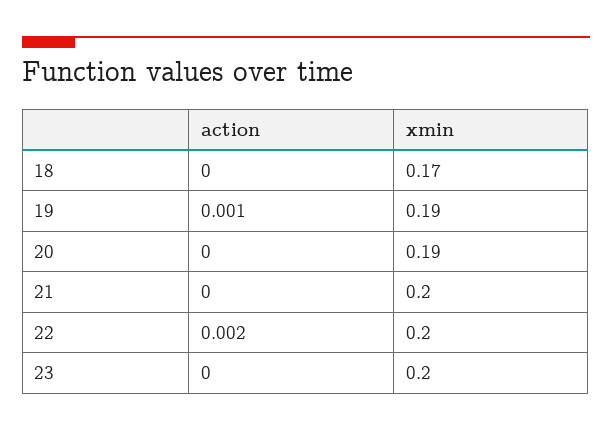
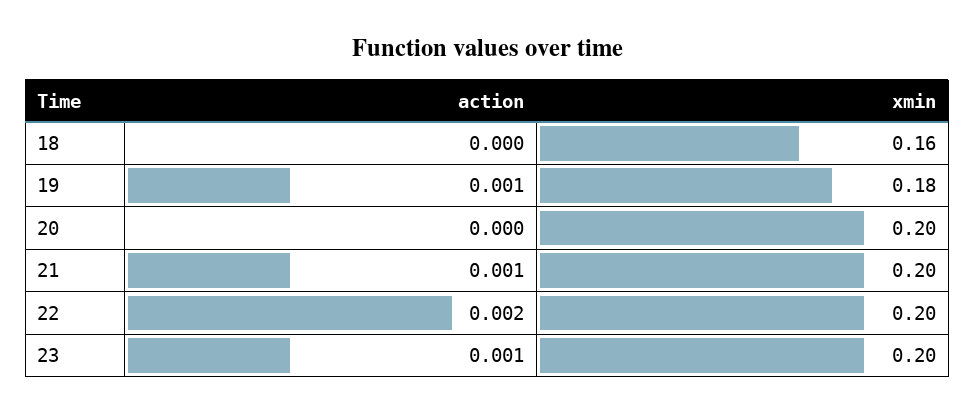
xmin, 18: 0.17 -> 0.16
xmin, 19: 0.19 -> 0.18
xmin, 20: 0.19 -> 0.2
action, 21: 0 -> 0.001
action, 23: 0 -> 0.001

